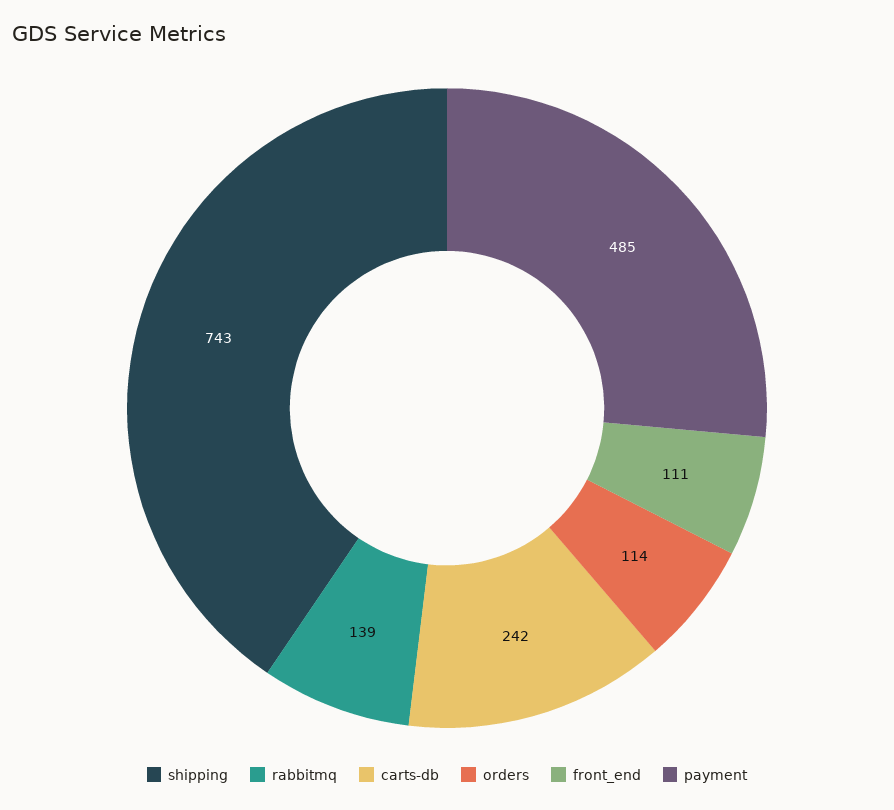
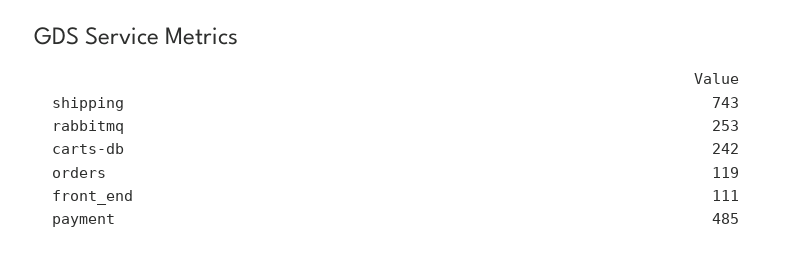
rabbitmq: 139 -> 253
orders: 114 -> 119

